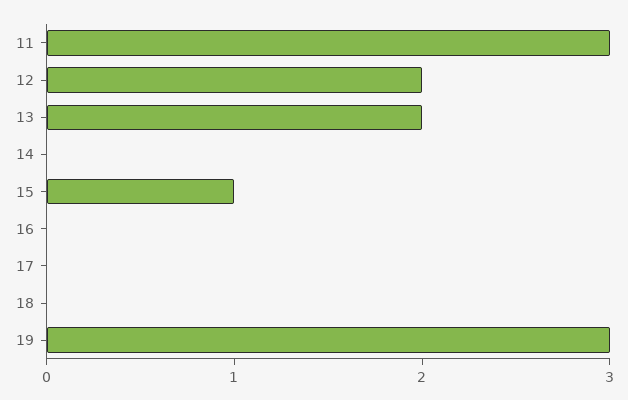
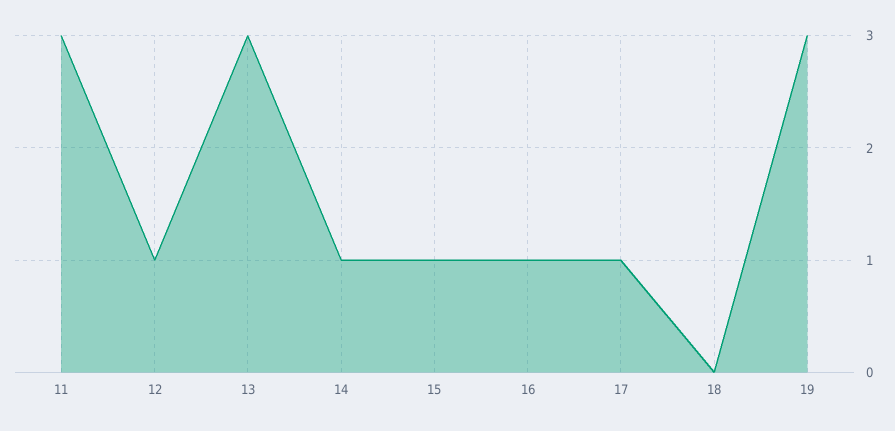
12: 2 -> 1
13: 2 -> 3
14: 0 -> 1
16: 0 -> 1
17: 0 -> 1

